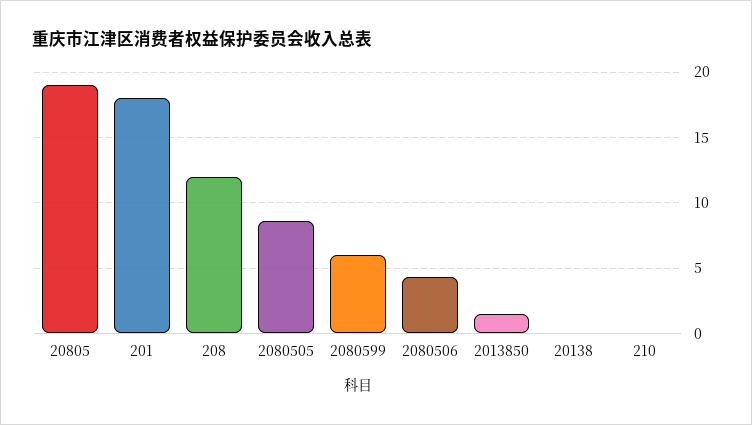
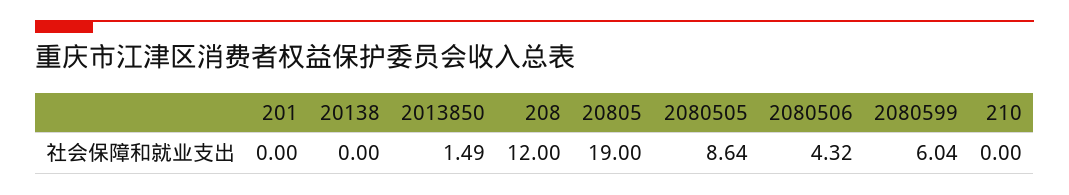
201: 18 -> 0

